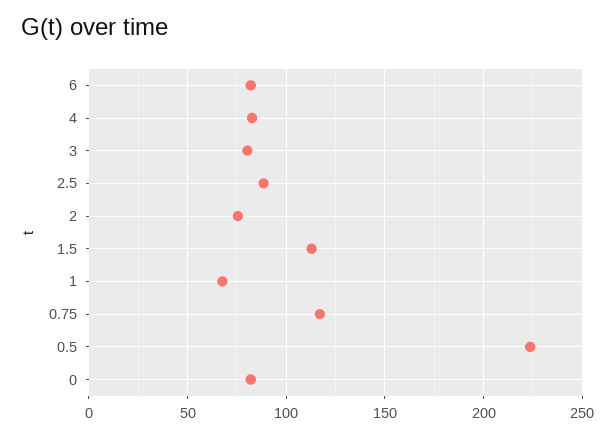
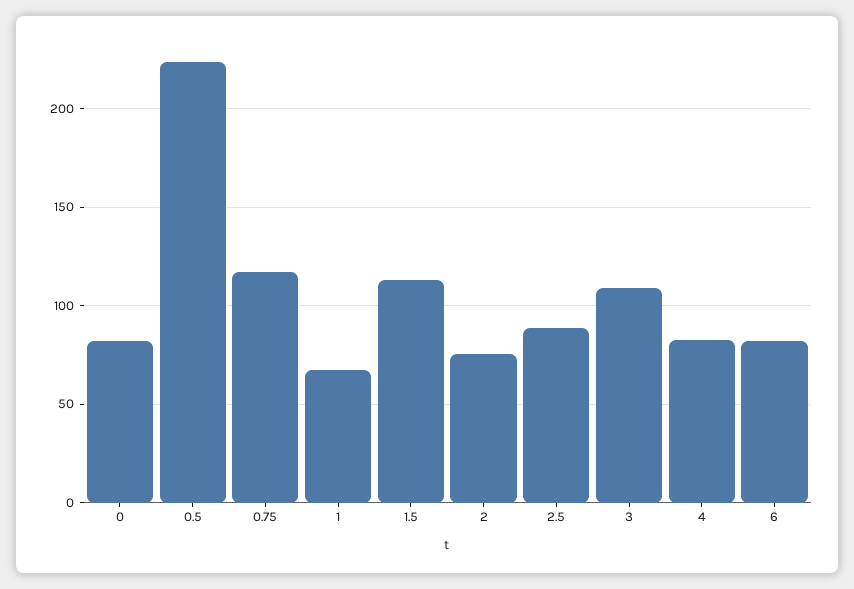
3: 80 -> 110

